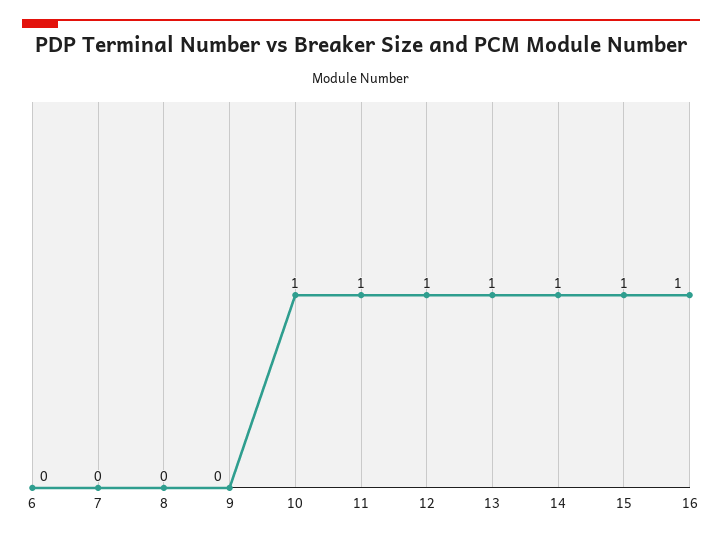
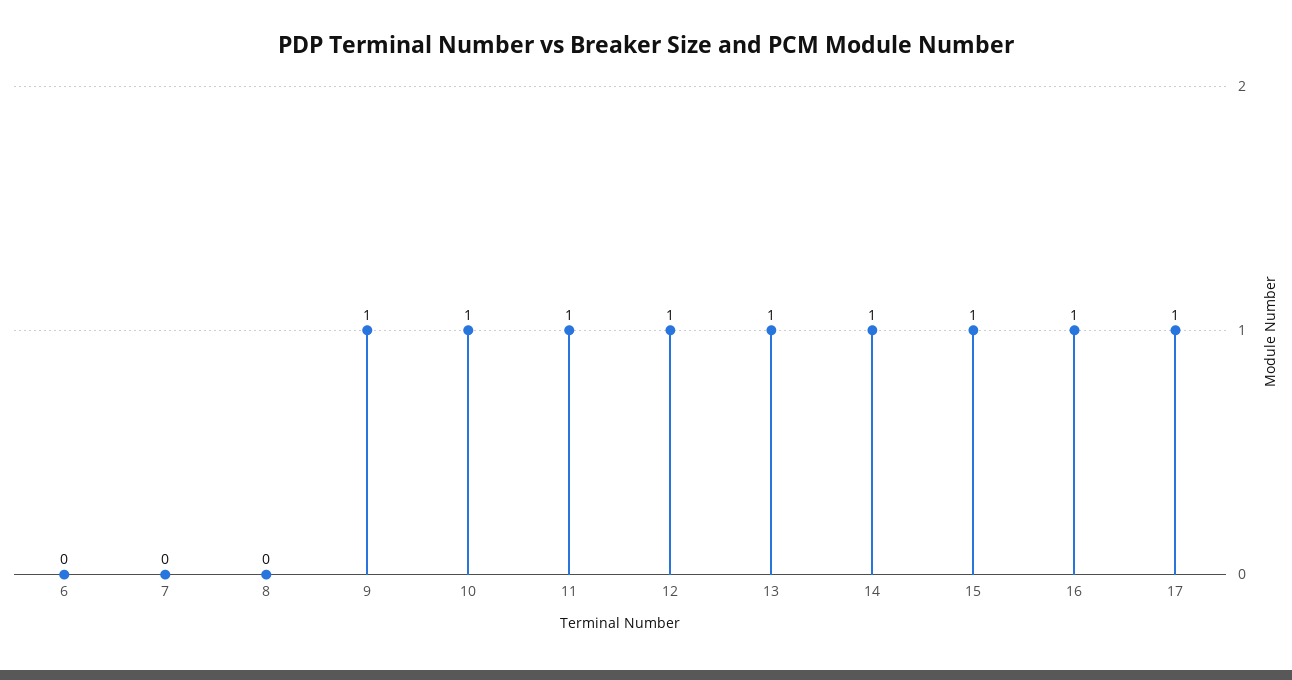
9: 0 -> 1
17: none -> 1

